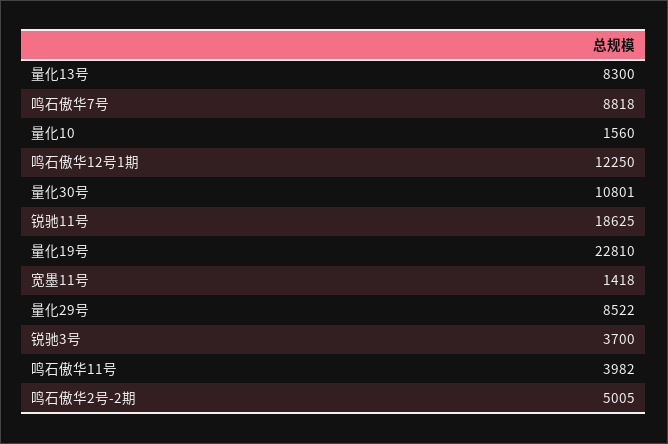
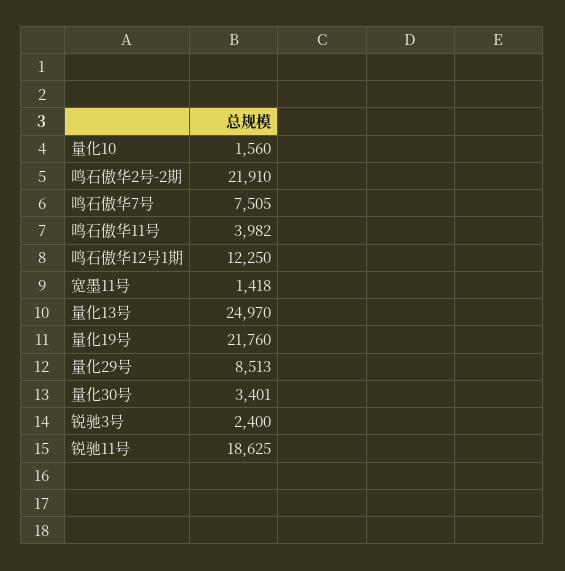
量化13号: 8300 -> 24970
鸣石傲华7号: 8818 -> 7505
量化30号: 10801 -> 3401
量化19号: 22810 -> 21760
量化29号: 8522 -> 8513
锐驰3号: 3700 -> 2400
鸣石傲华2号-2期: 5005 -> 21910

